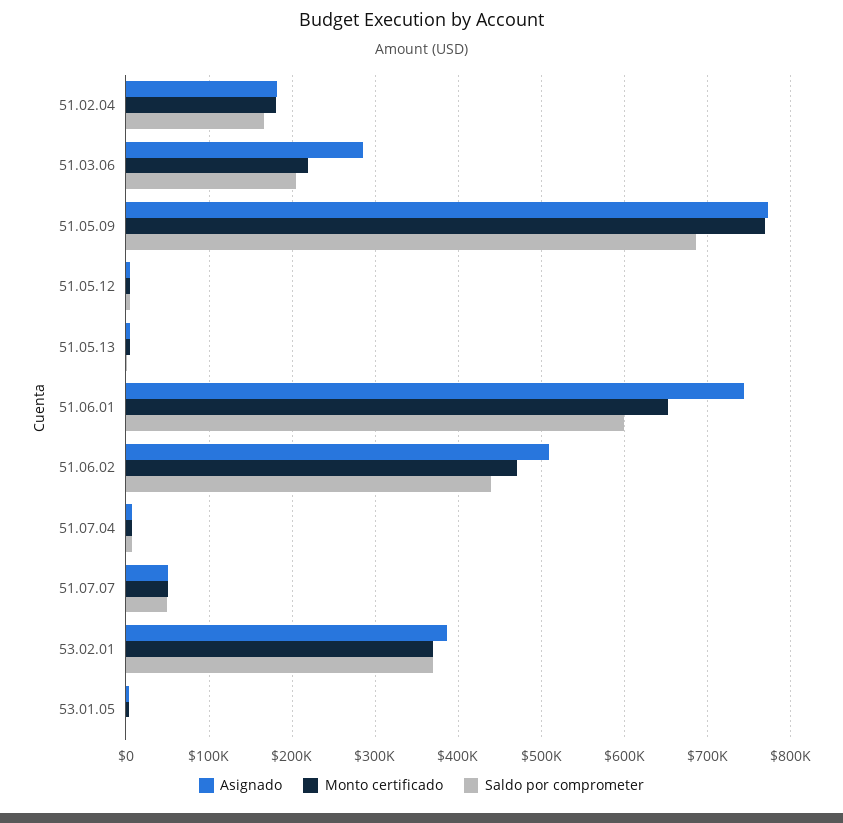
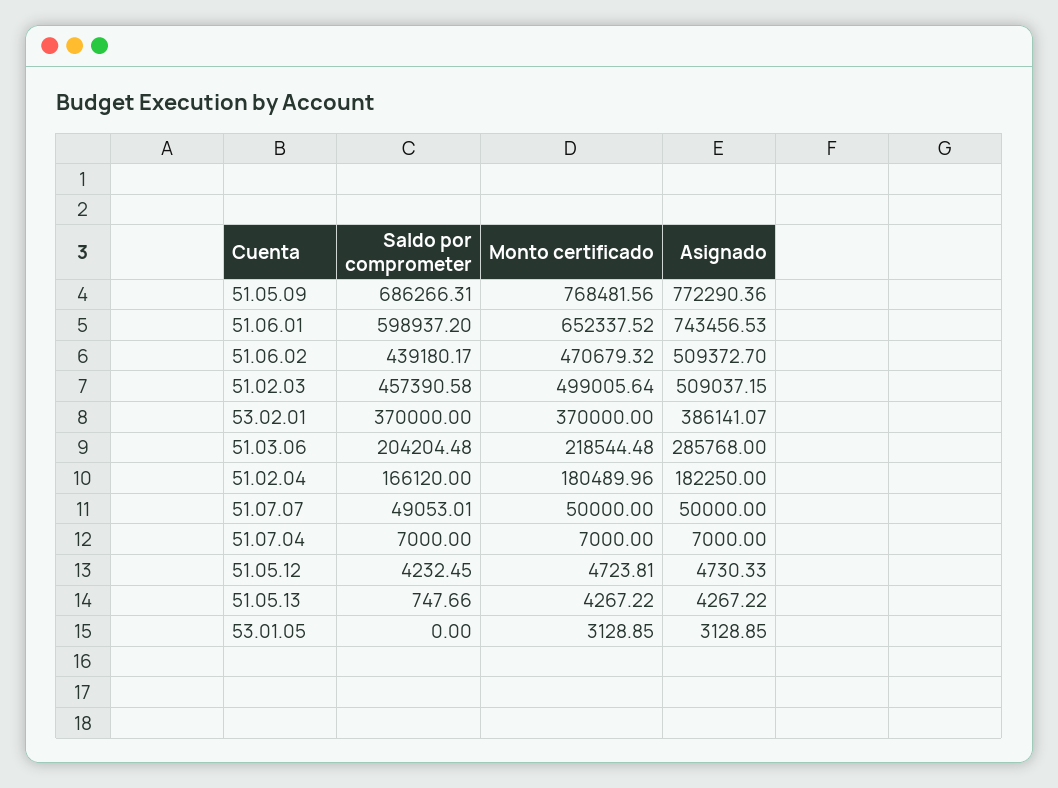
Saldo por comprometer, 51.02.03: none -> 457390.58
Monto certificado, 51.02.03: none -> 499005.64
Asignado, 51.02.03: none -> 509037.15

